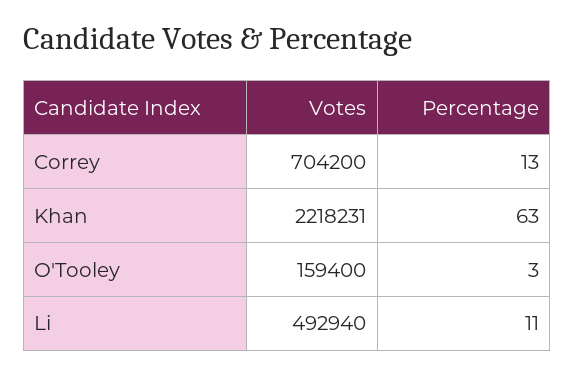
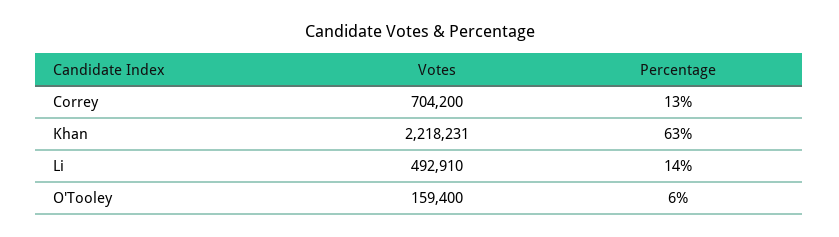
Percentage, O'Tooley: 3 -> 6
Votes, Li: 492940 -> 492910
Percentage, Li: 11 -> 14

